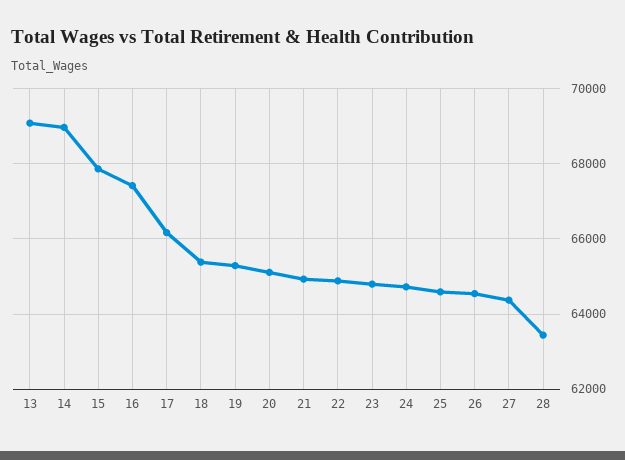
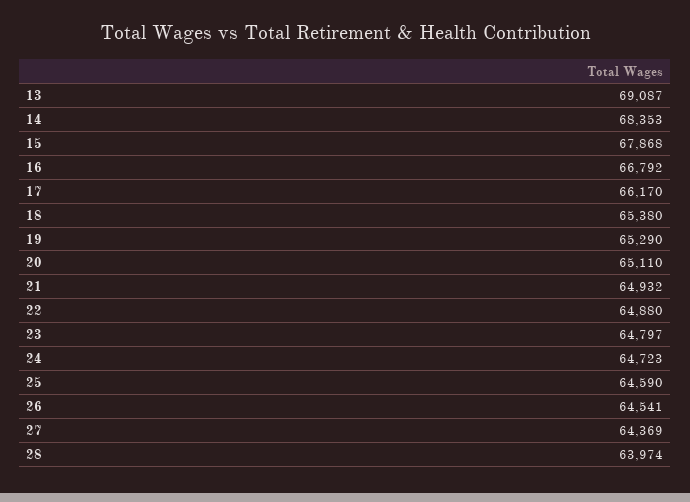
14: 69000 -> 68353
16: 67400 -> 66792
28: 63400 -> 63974

